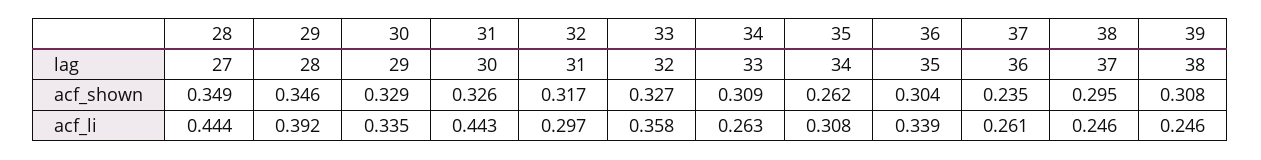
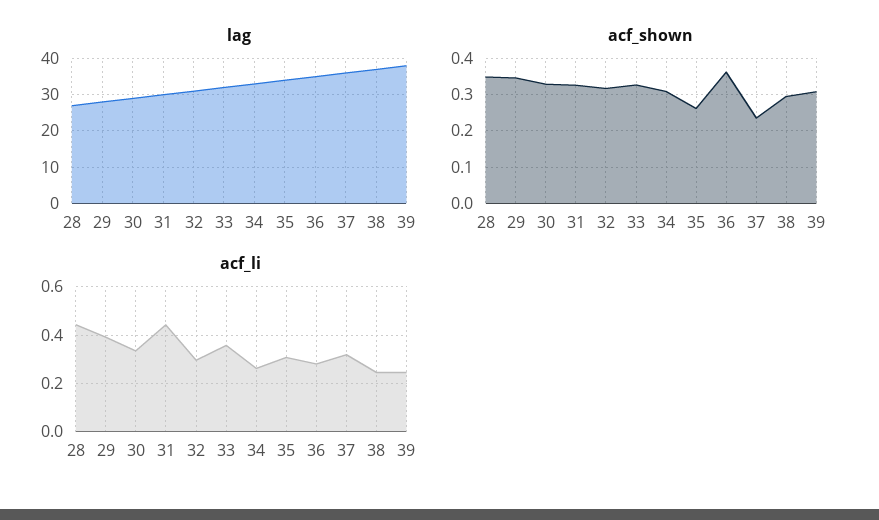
acf_shown, 36: 0.304 -> 0.36
acf_li, 36: 0.339 -> 0.275
acf_li, 37: 0.261 -> 0.325

